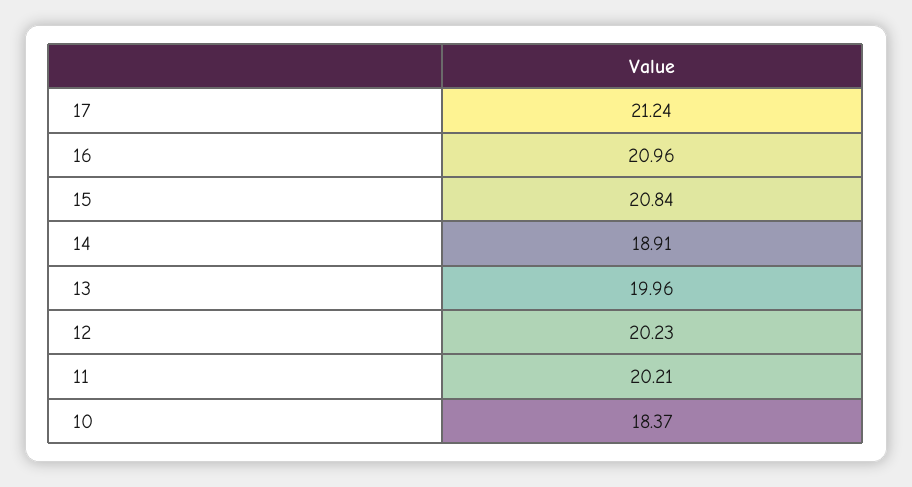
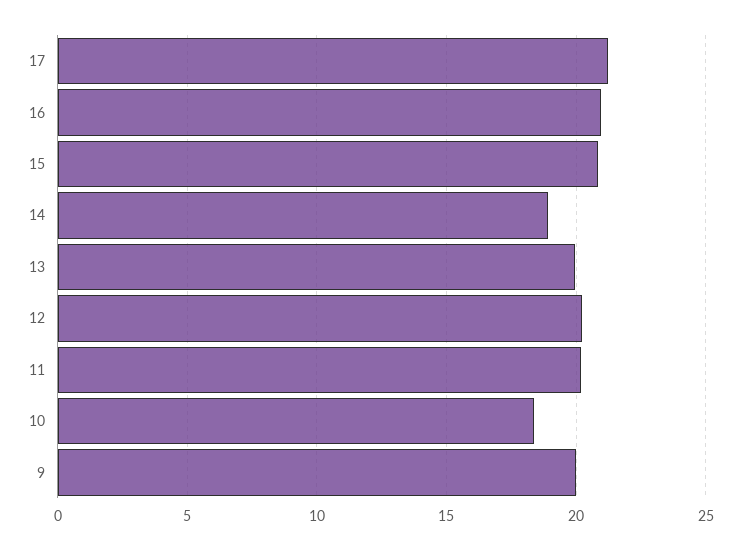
9: none -> 20

